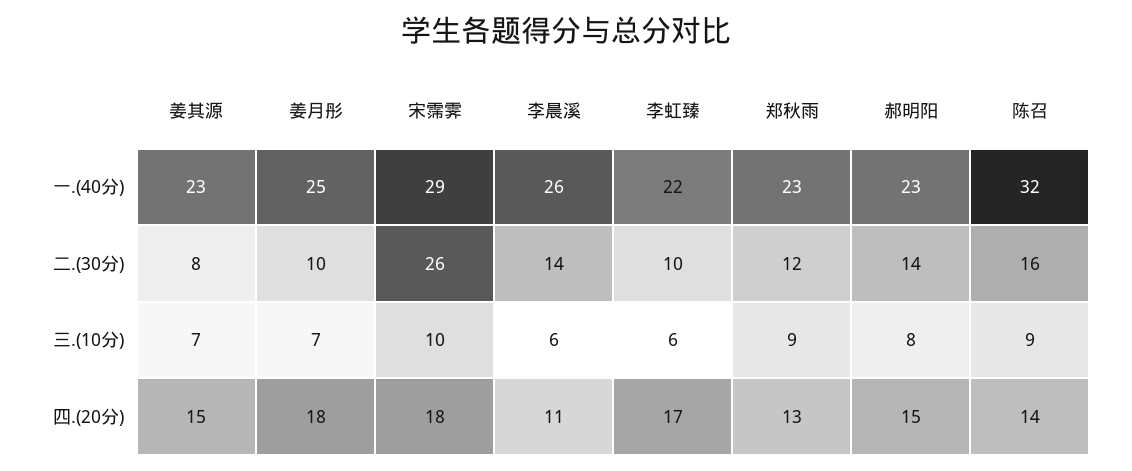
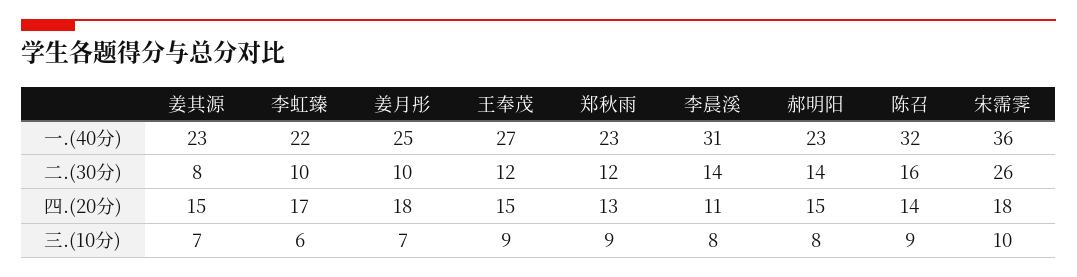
宋霈霁, 一.(40分): 29 -> 36
李晨溪, 一.(40分): 26 -> 31
李晨溪, 三.(10分): 6 -> 8
王奉茂, 一.(40分): none -> 27
王奉茂, 二.(30分): none -> 12
王奉茂, 四.(20分): none -> 15
王奉茂, 三.(10分): none -> 9

